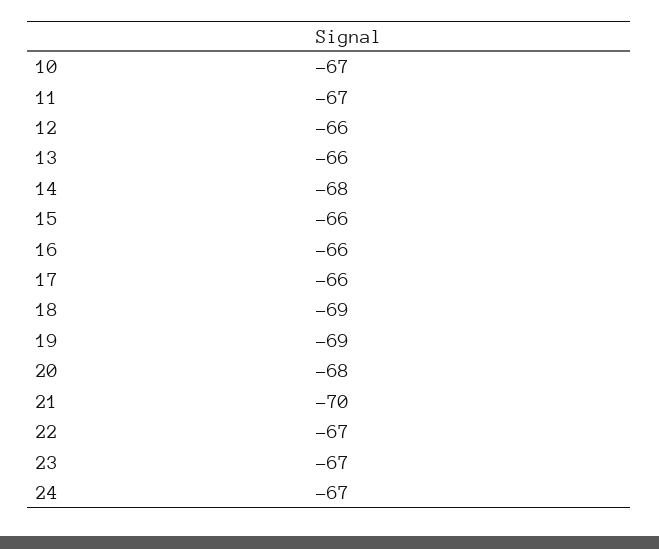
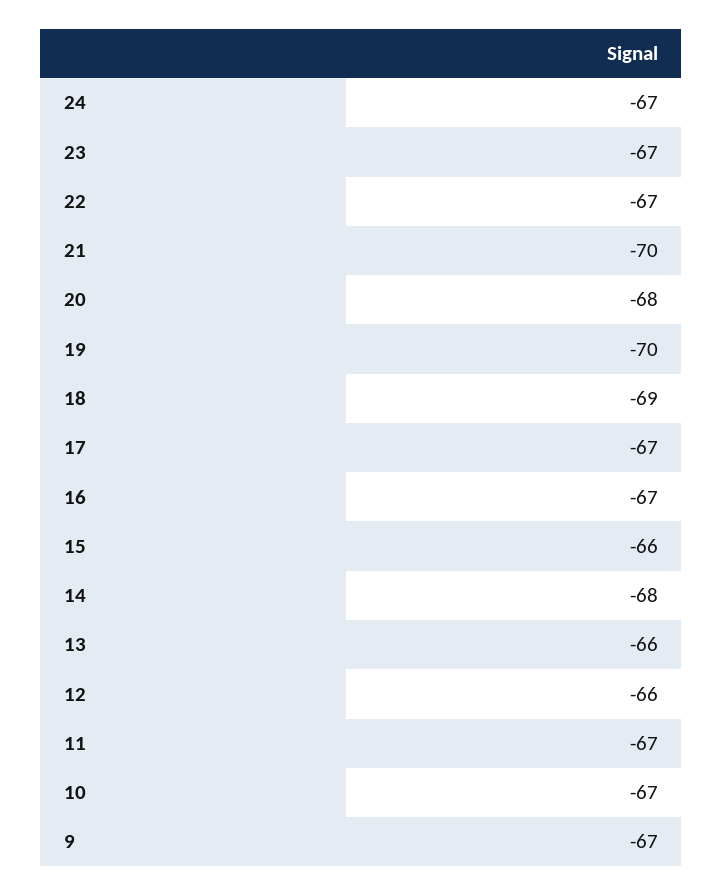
16: -66 -> -67
17: -66 -> -67
19: -69 -> -70
9: none -> -67

